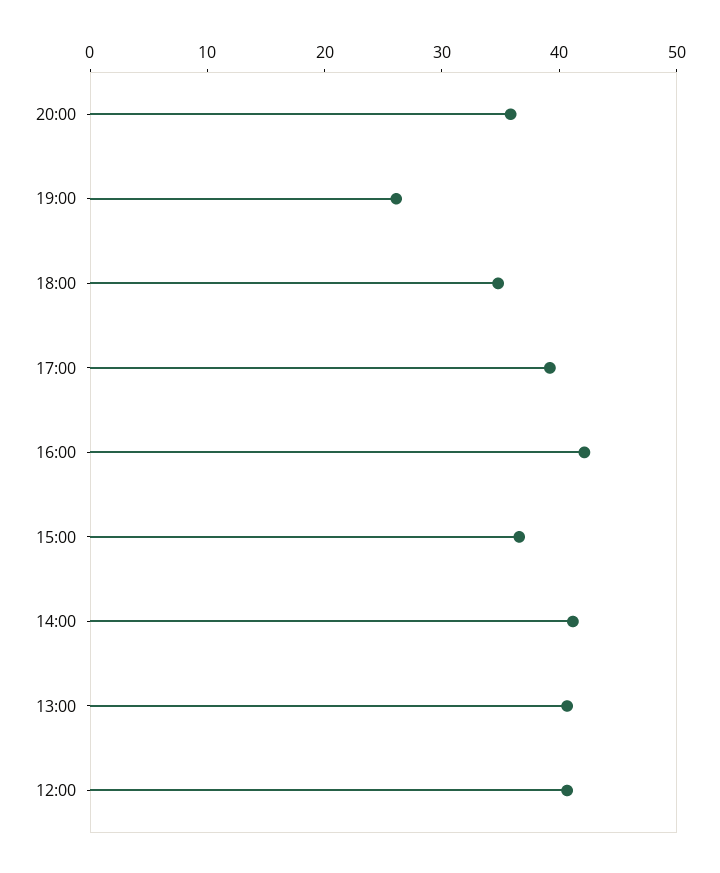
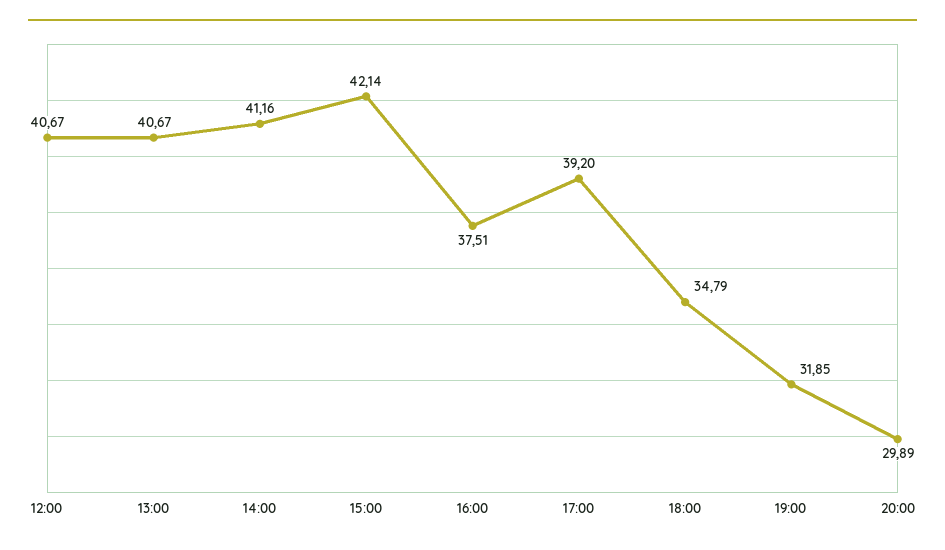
20:00: 36 -> 29.89
19:00: 26 -> 31.85
16:00: 42 -> 37.51
15:00: 36 -> 42.14

